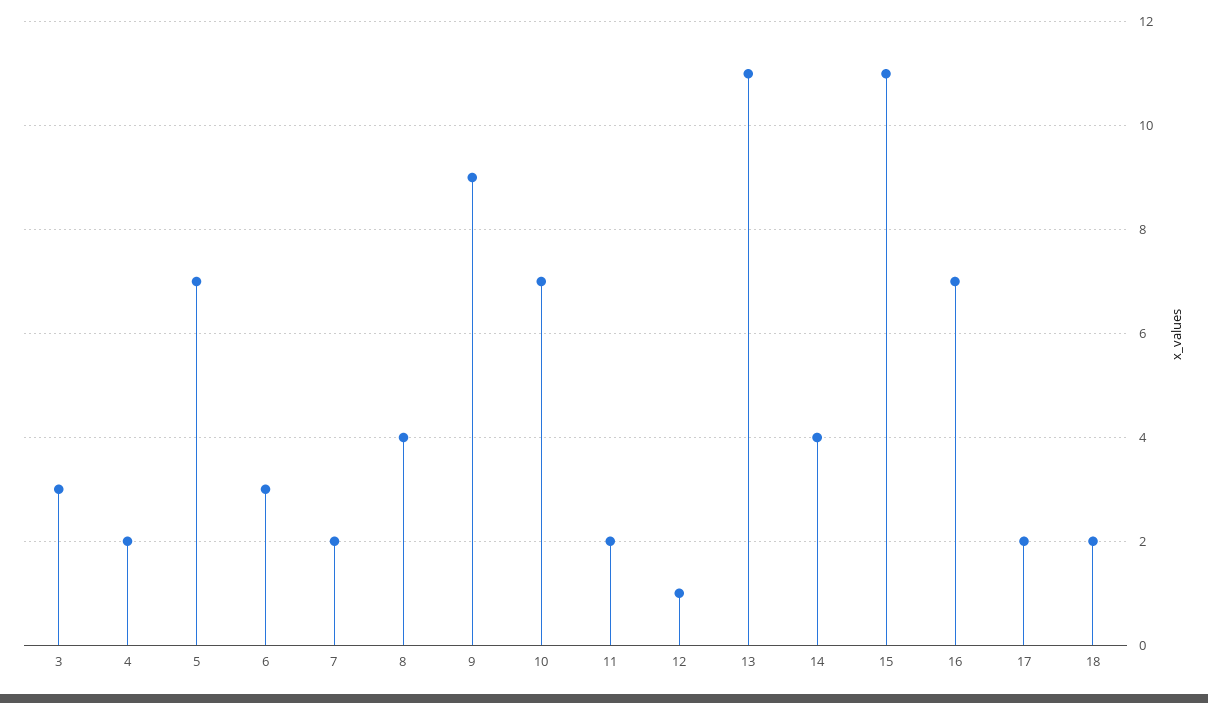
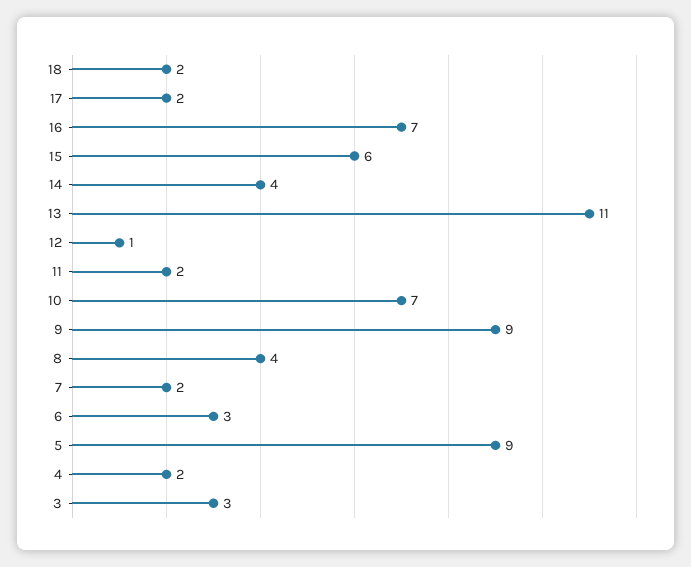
5: 7 -> 9
15: 11 -> 6

